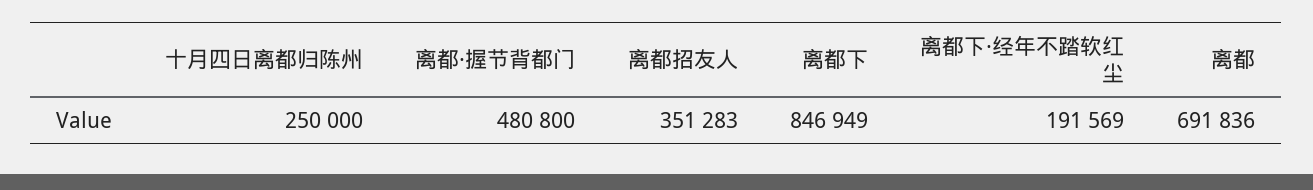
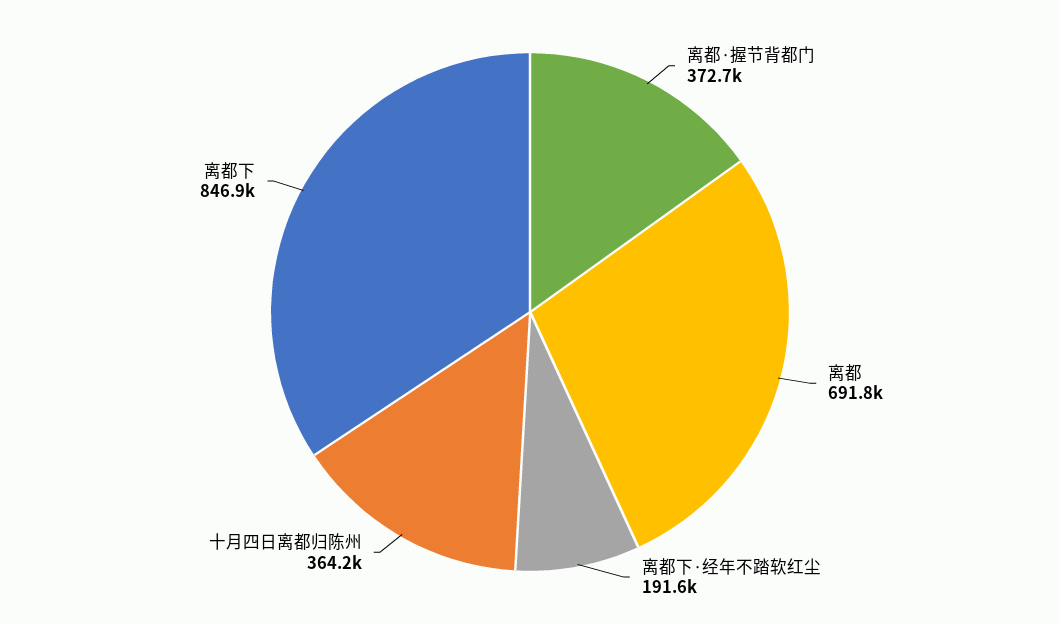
十月四日离都归陈州: 250000 -> 364200
离都·握节背都门: 480800 -> 372700
离都招友人: 351283 -> none

